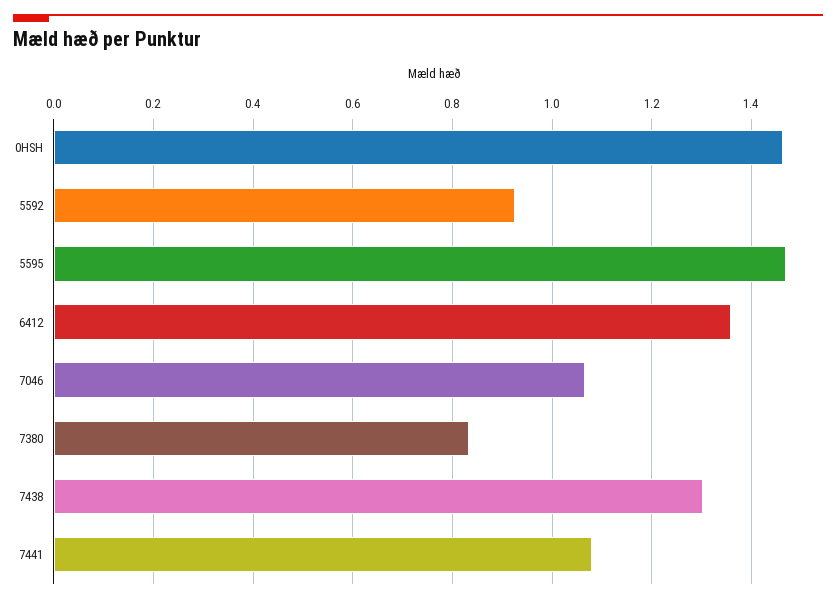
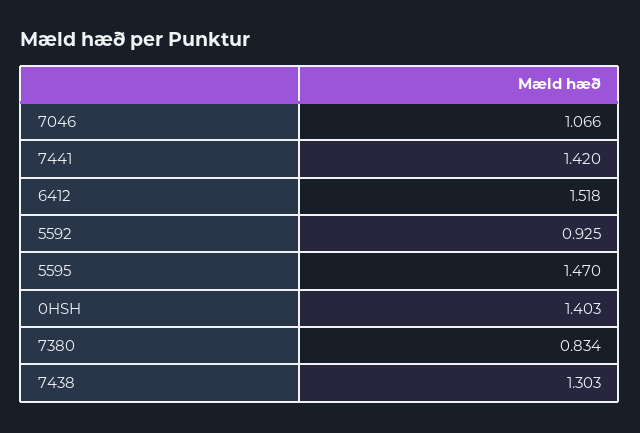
0HSH: 1.46 -> 1.403
6412: 1.36 -> 1.518
7441: 1.08 -> 1.42

